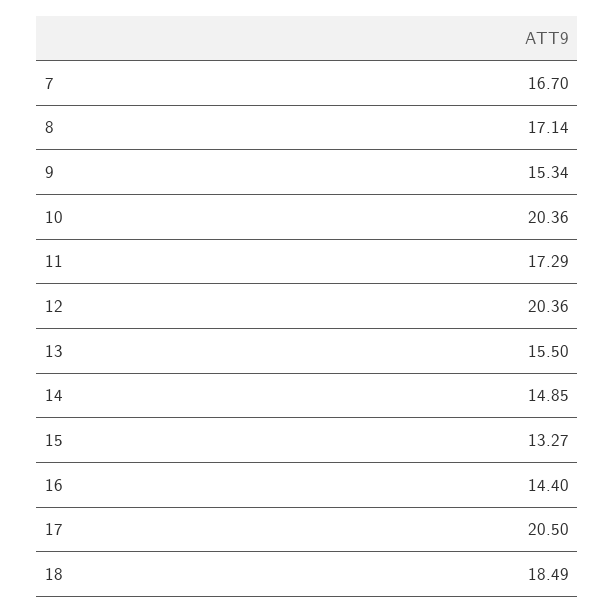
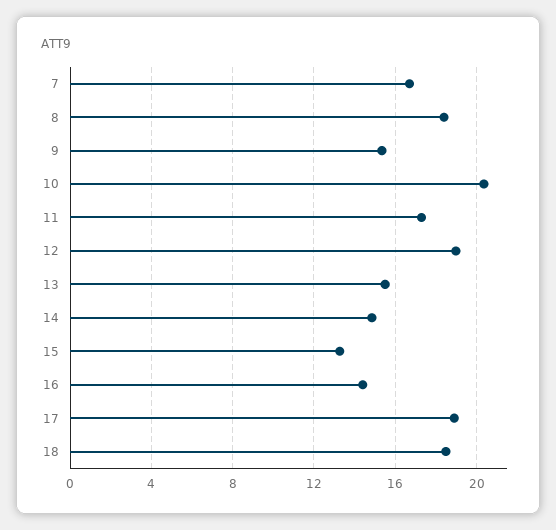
8: 17.14 -> 18.5
12: 20.36 -> 19
17: 20.5 -> 19

